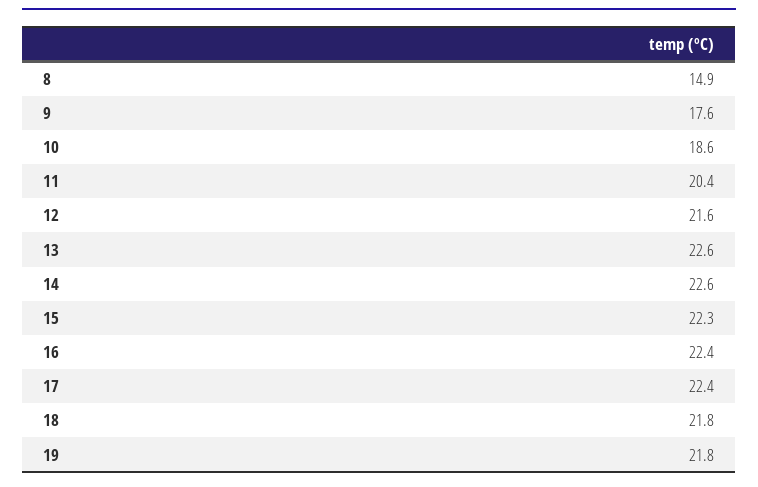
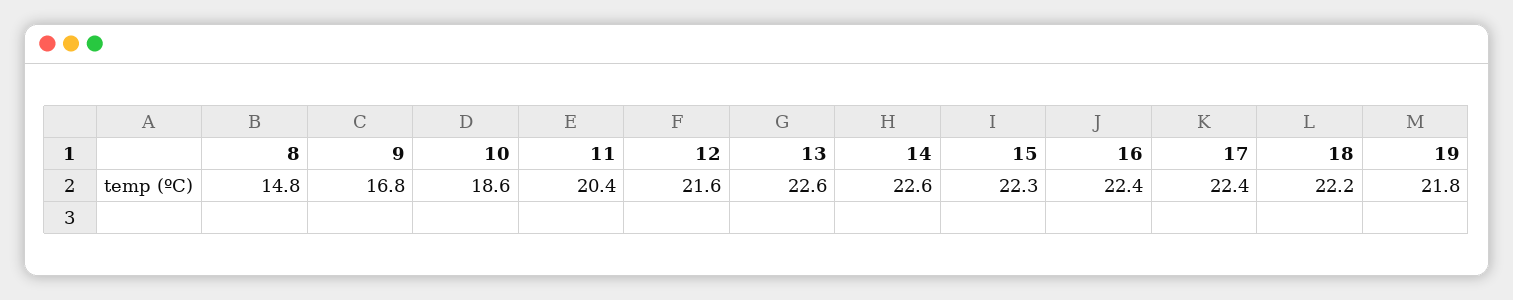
8: 14.9 -> 14.8
9: 17.6 -> 16.8
18: 21.8 -> 22.2

